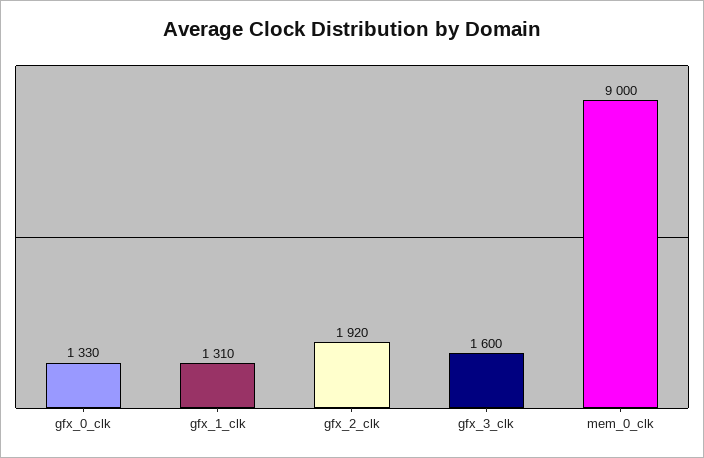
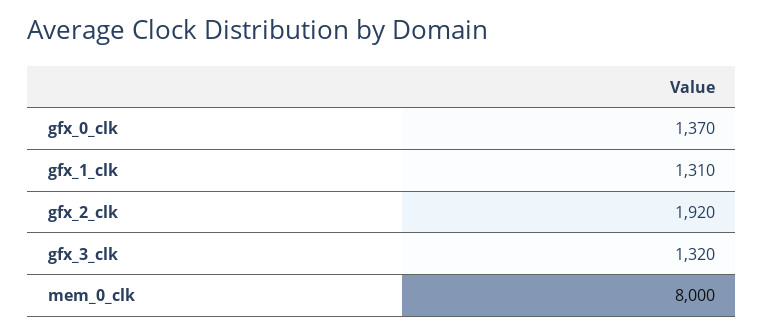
gfx_0_clk: 1330 -> 1370
gfx_3_clk: 1600 -> 1320
mem_0_clk: 9000 -> 8000

